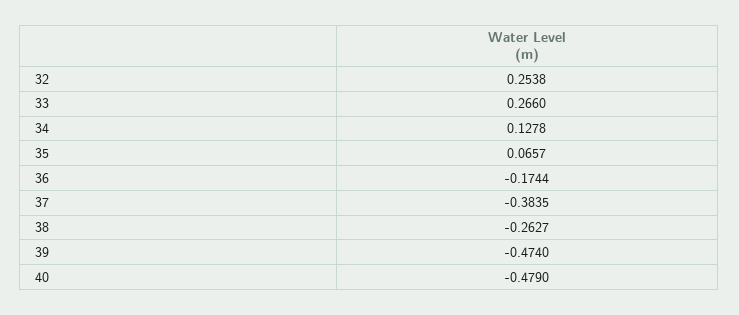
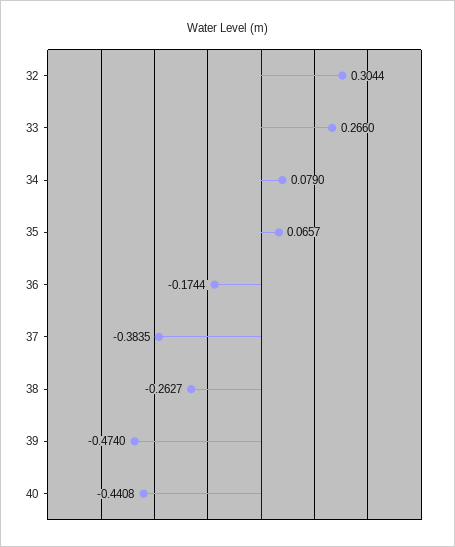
32: 0.2538 -> 0.3044
34: 0.1278 -> 0.079
40: -0.479 -> -0.4408

